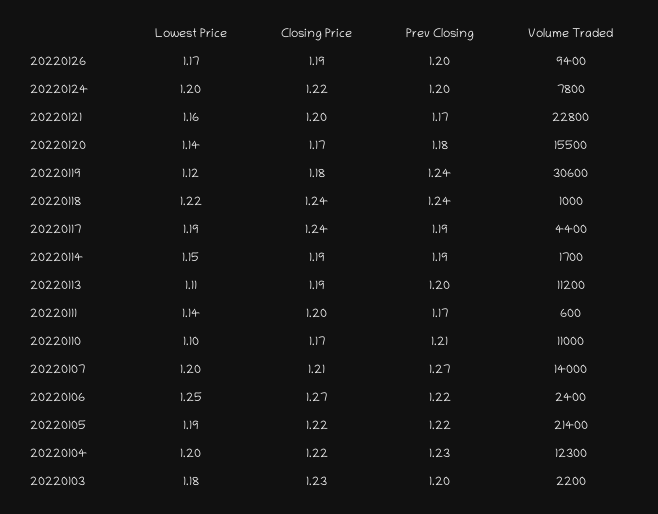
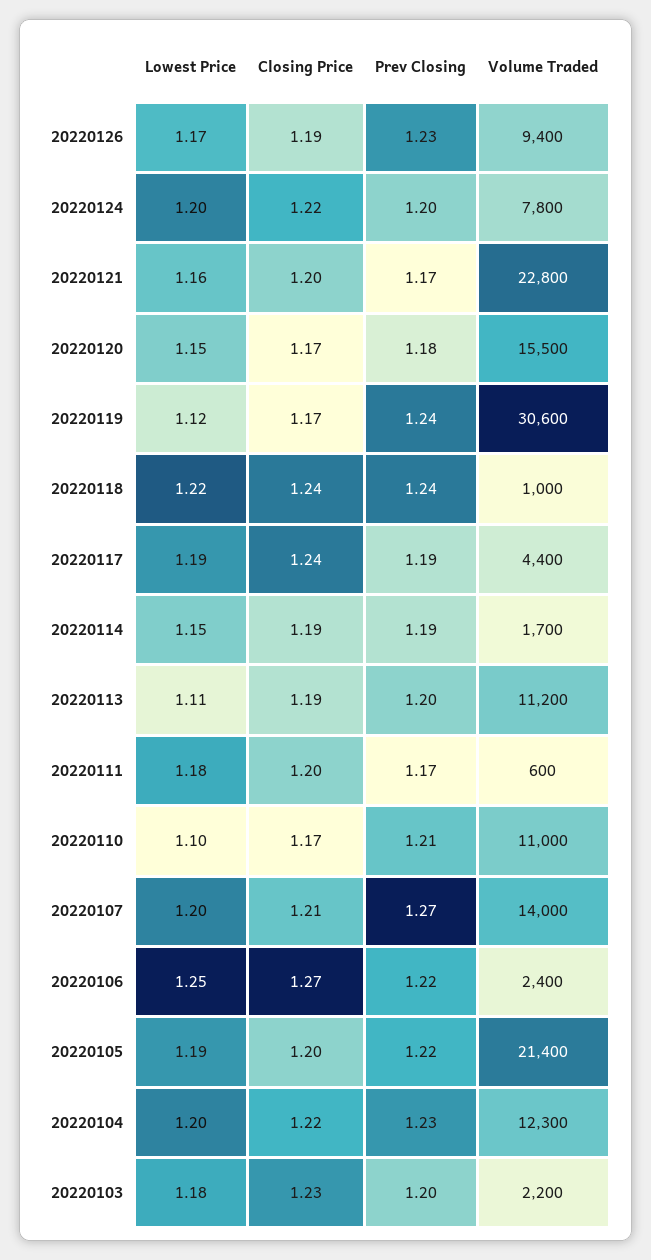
Prev Closing, 20220126: 1.2 -> 1.23
Lowest Price, 20220120: 1.14 -> 1.15
Closing Price, 20220119: 1.18 -> 1.17
Lowest Price, 20220111: 1.14 -> 1.18
Closing Price, 20220105: 1.22 -> 1.2

